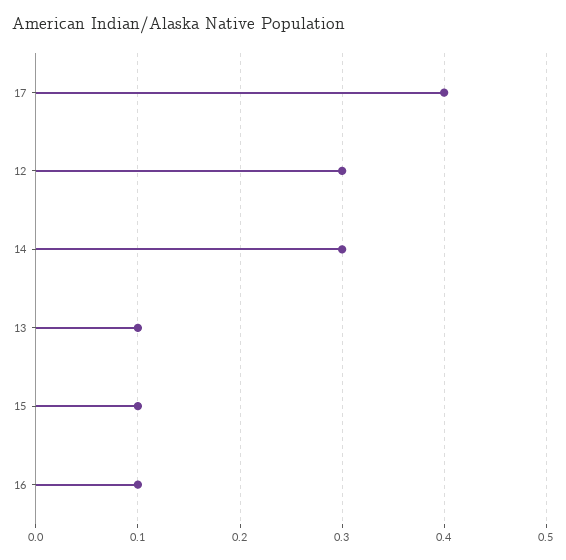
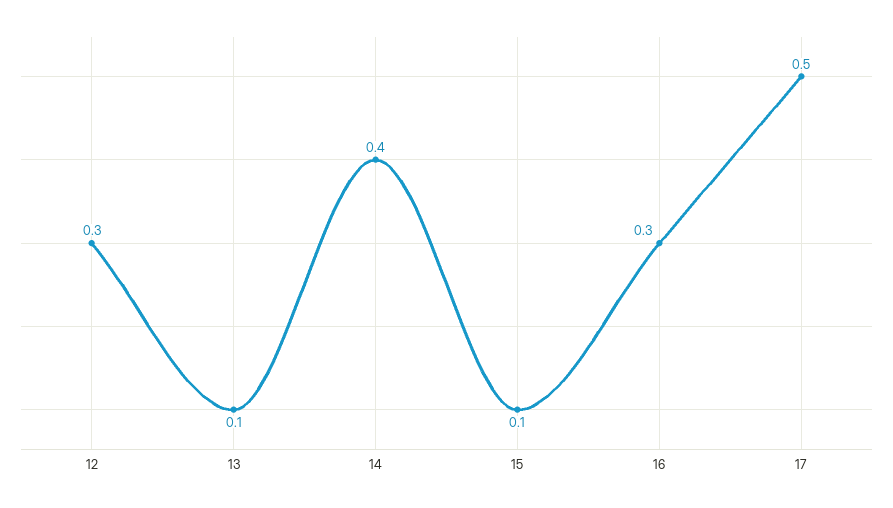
17: 0.4 -> 0.5
14: 0.3 -> 0.4
16: 0.1 -> 0.3

